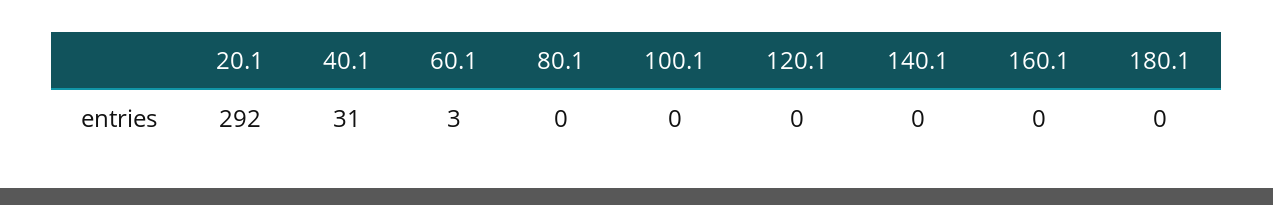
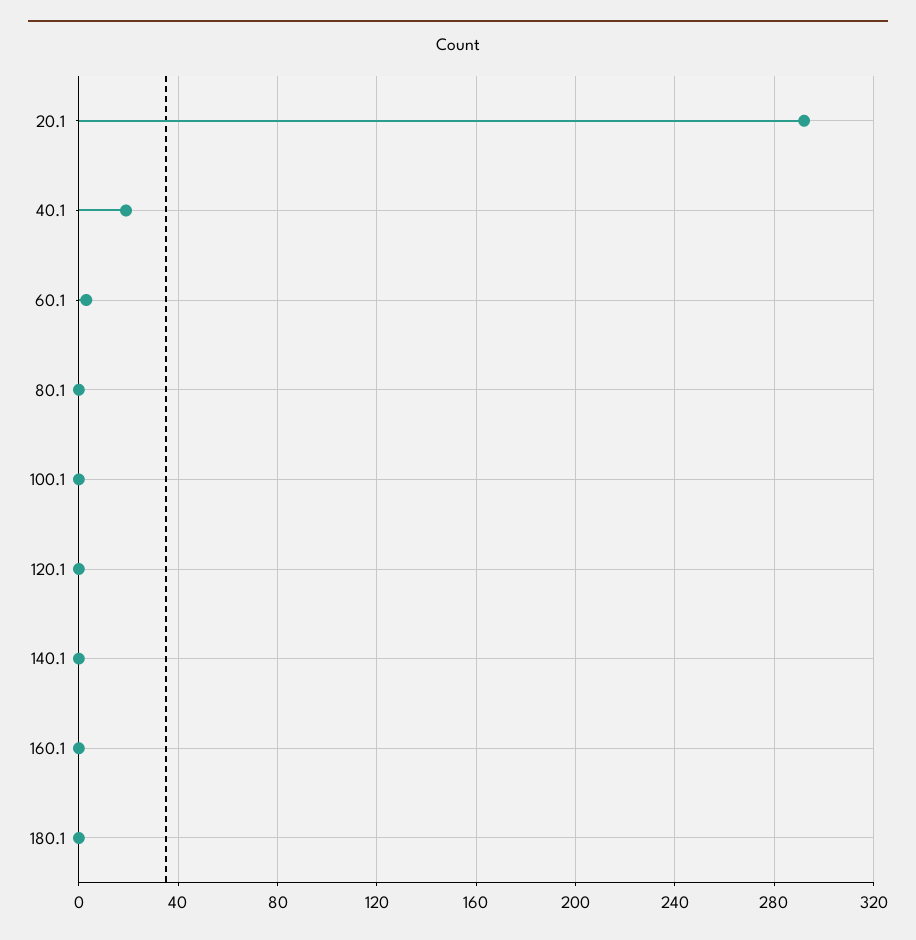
40.1: 31 -> 20

